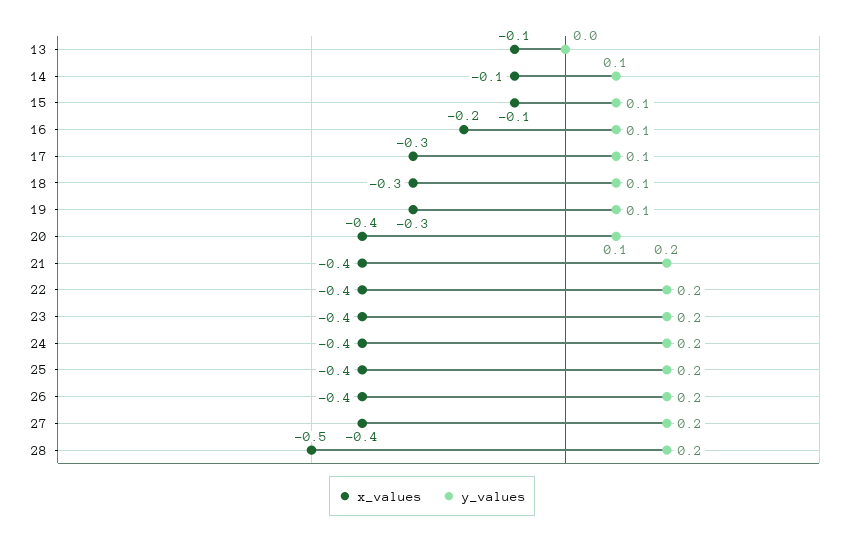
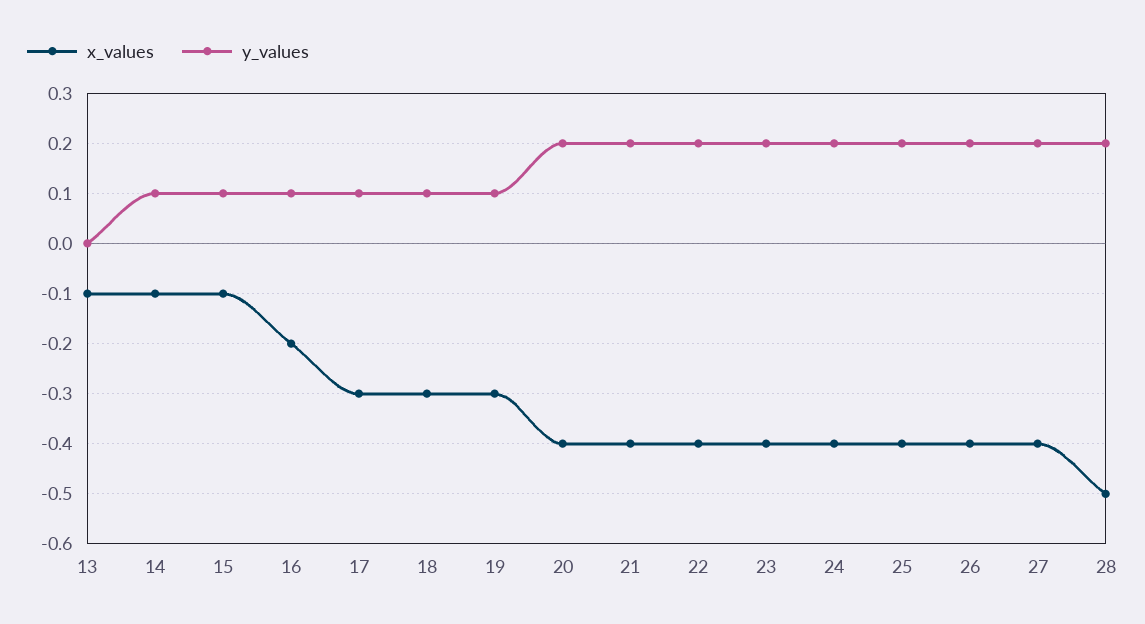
y_values, 20: 0.1 -> 0.2

